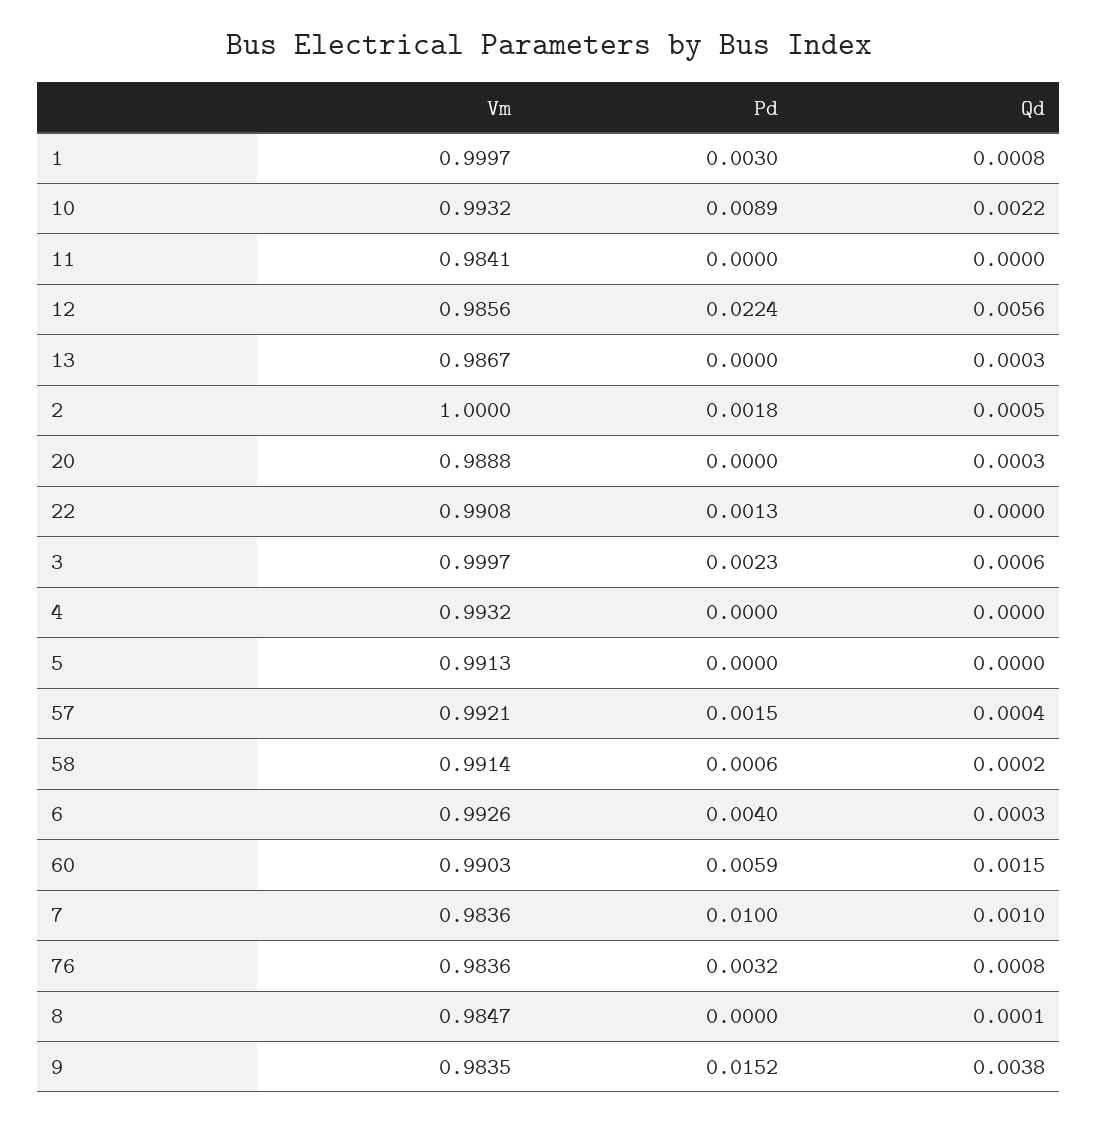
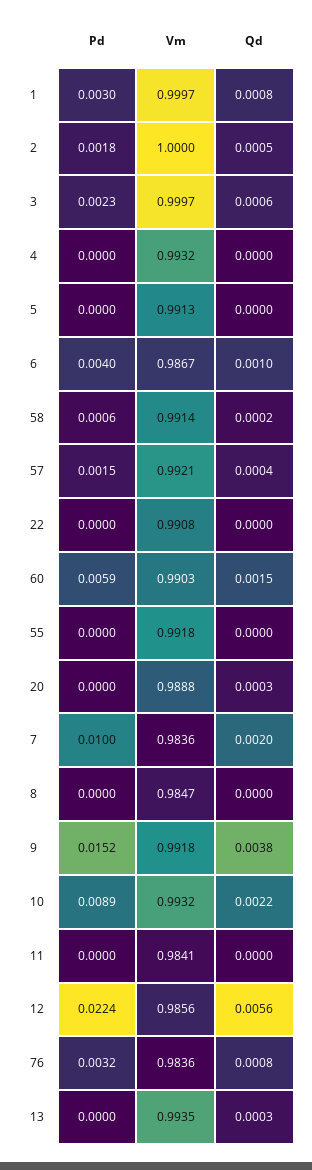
Vm, 13: 0.9867 -> 0.9935
Pd, 22: 0.0013 -> 0
Vm, 6: 0.9926 -> 0.9867
Qd, 6: 0.0003 -> 0.001
Qd, 7: 0.001 -> 0.002
Qd, 8: 0.0001 -> 0
Vm, 9: 0.9835 -> 0.9918
Pd, 55: none -> 0
Vm, 55: none -> 0.9918
Qd, 55: none -> 0

